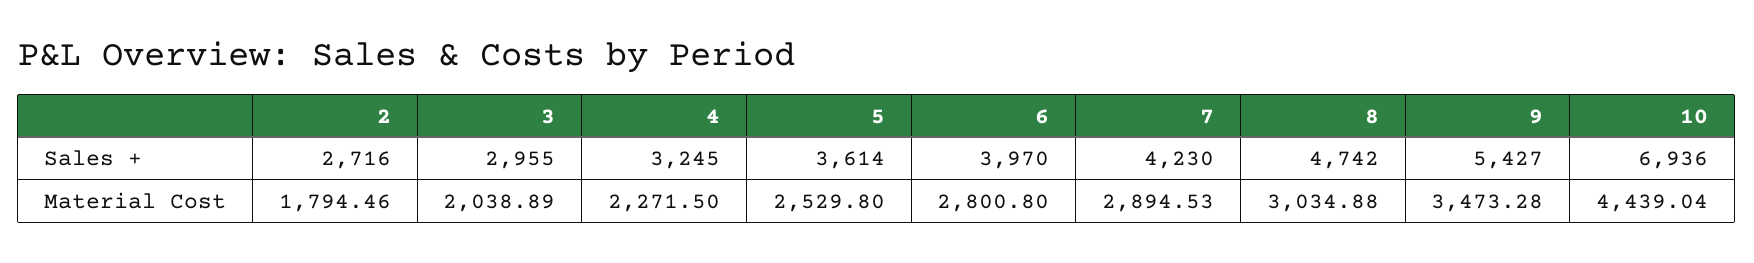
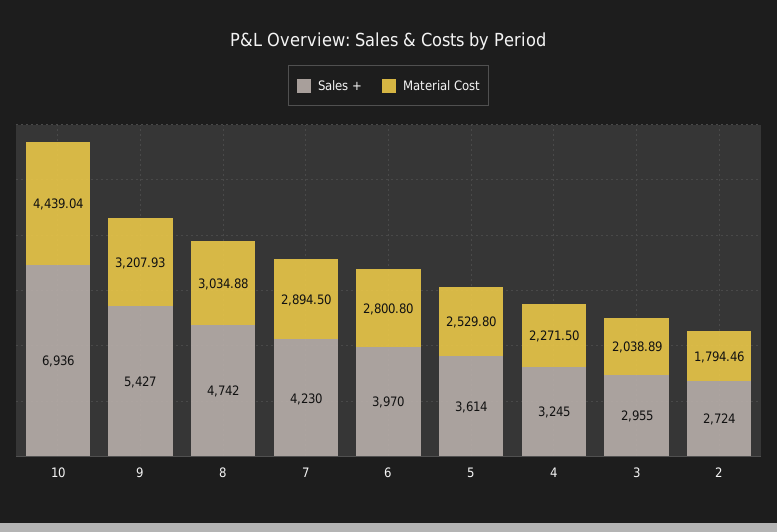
Sales +, 2: 2716 -> 2724
Material Cost, 7: 2894.53 -> 2894.5
Material Cost, 9: 3473.28 -> 3207.93

